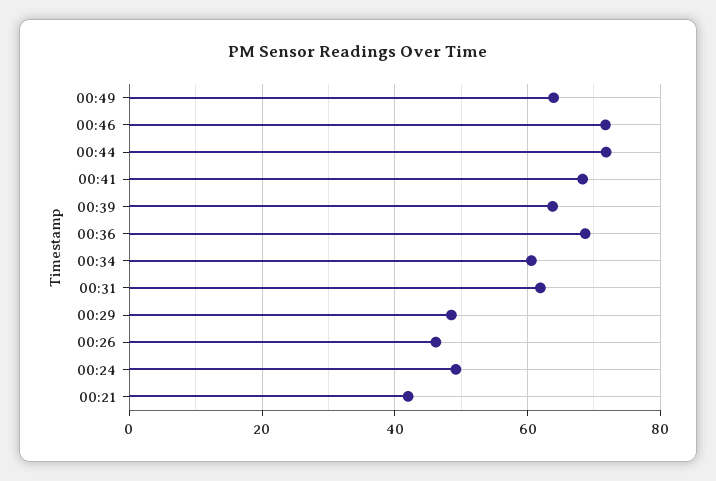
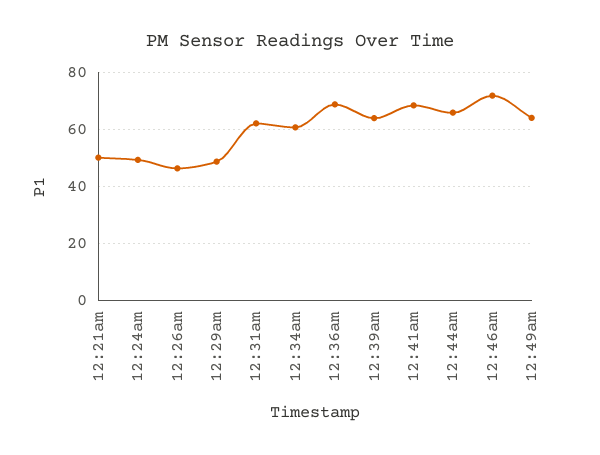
00:44: 72 -> 65
00:21: 42 -> 50

